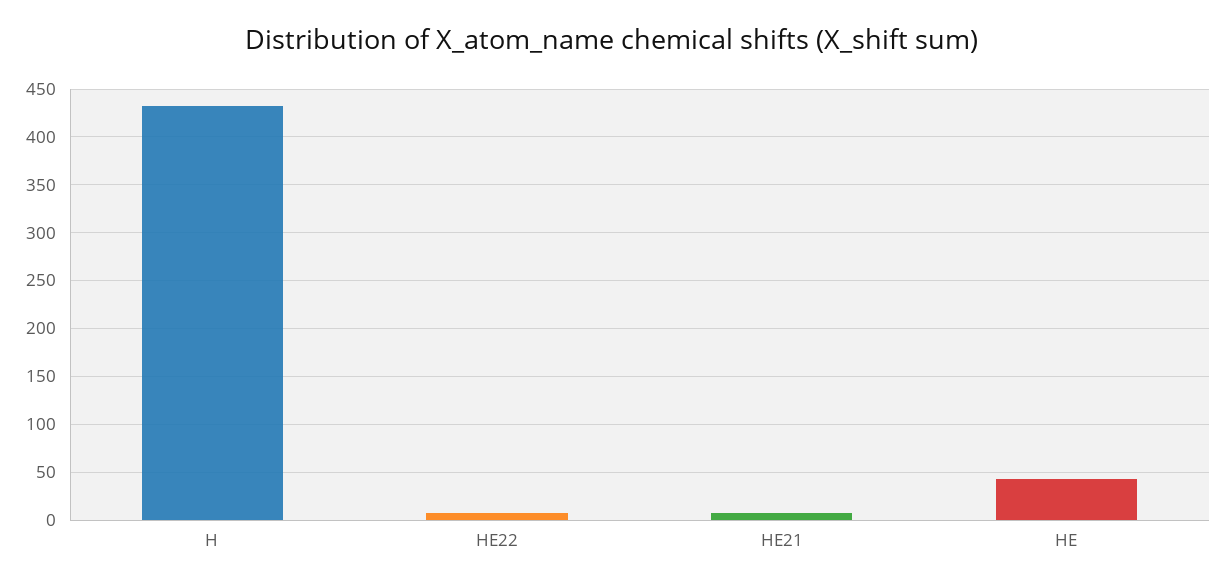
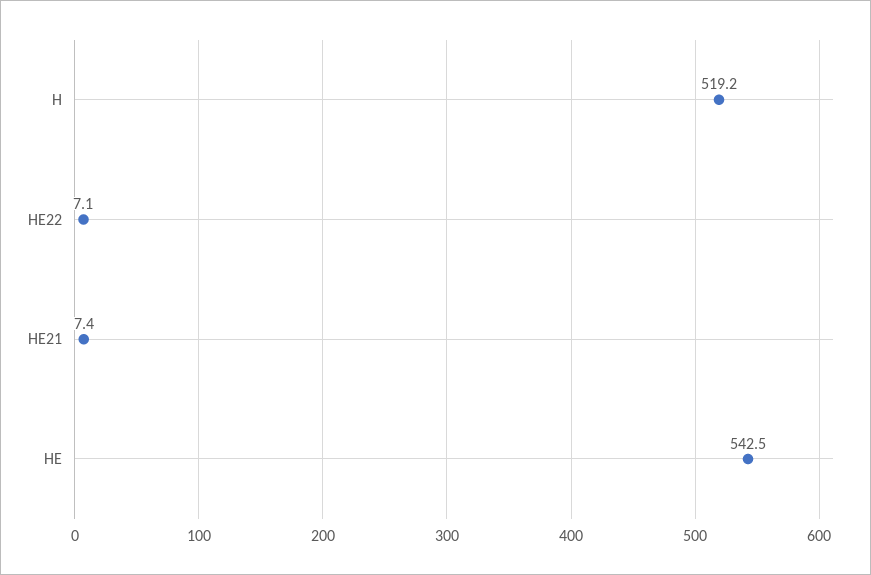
H: 430 -> 519.2
HE: 40 -> 542.5

